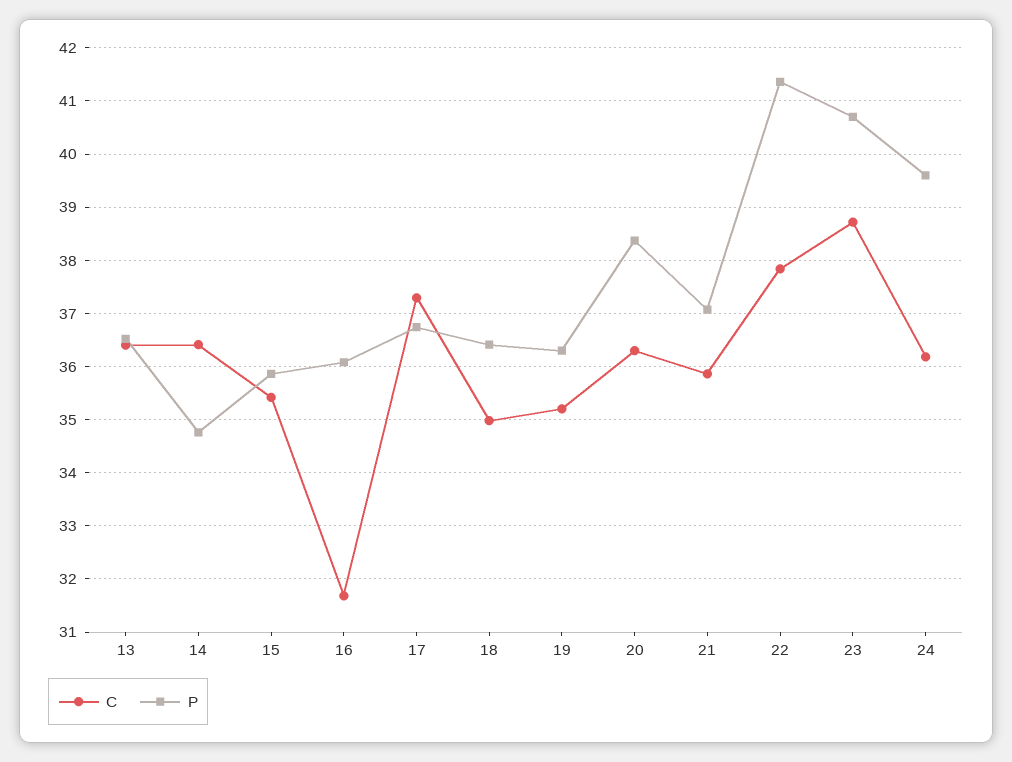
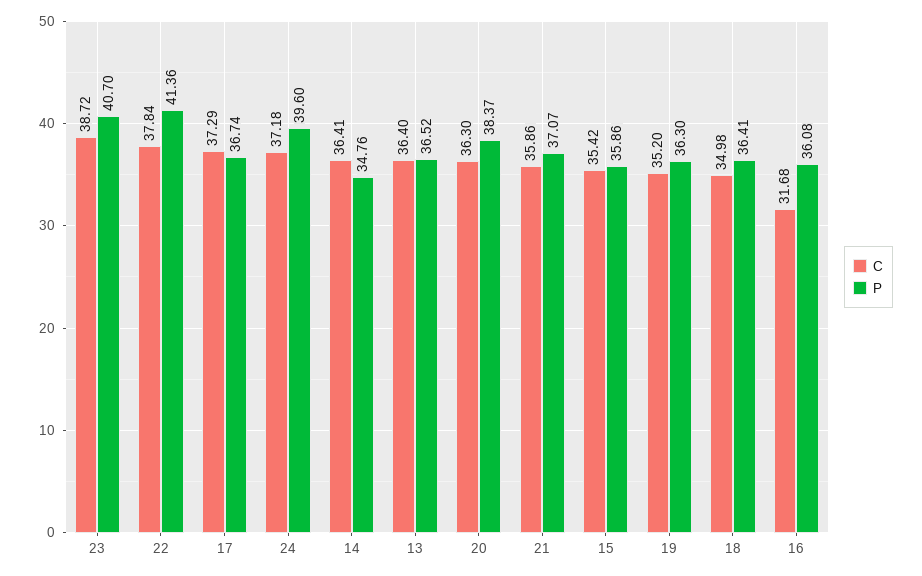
C, 24: 36.2 -> 37.18

